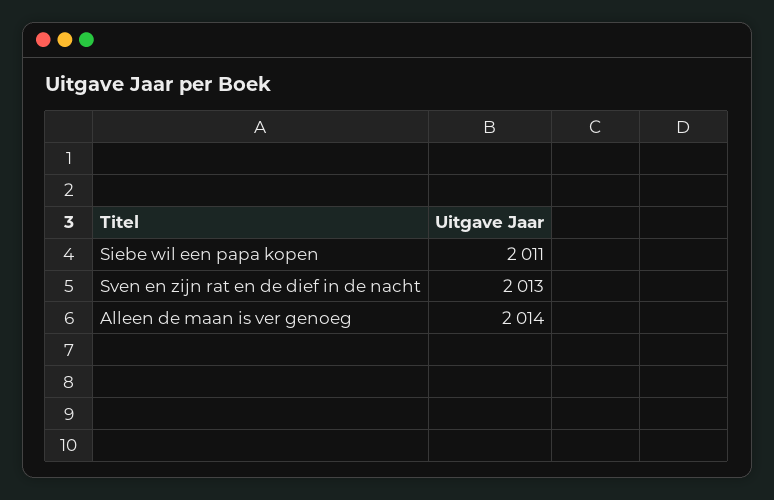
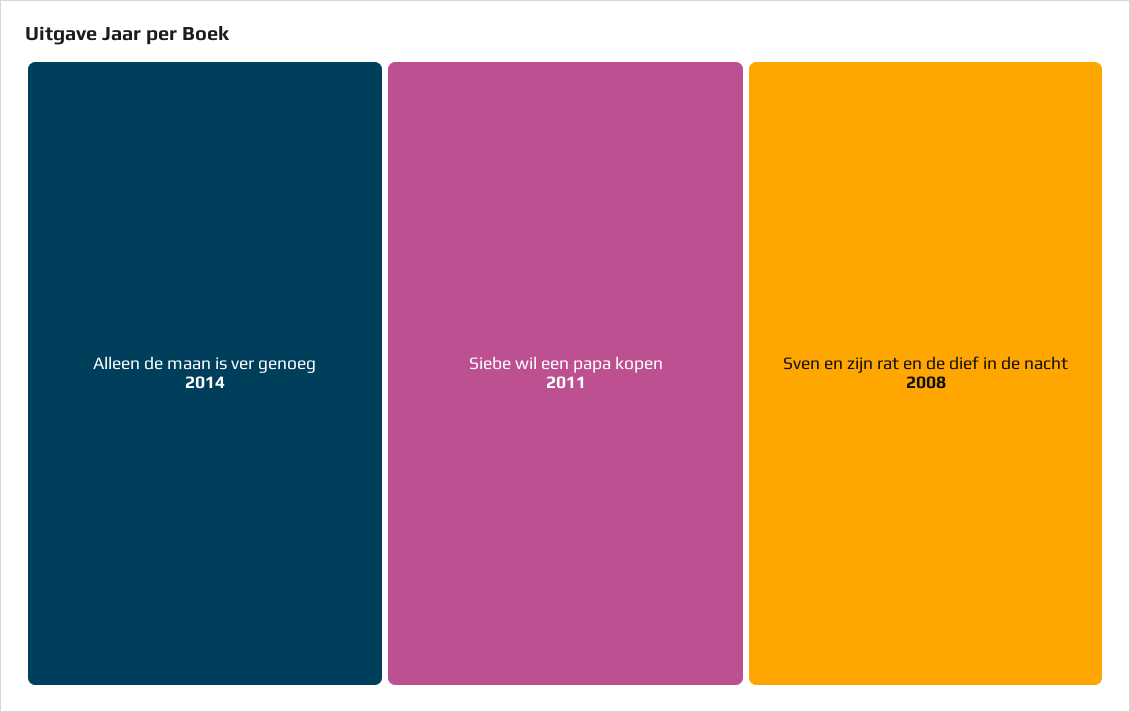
Sven en zijn rat en de dief in de nacht: 2013 -> 2008

